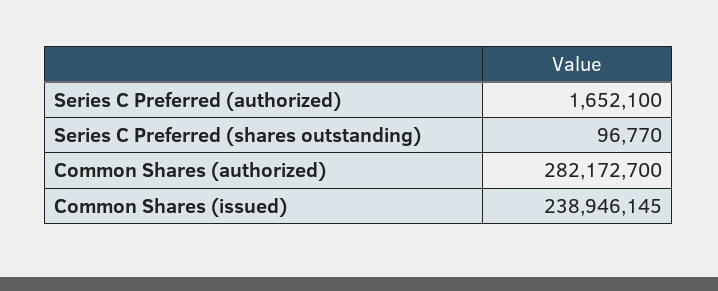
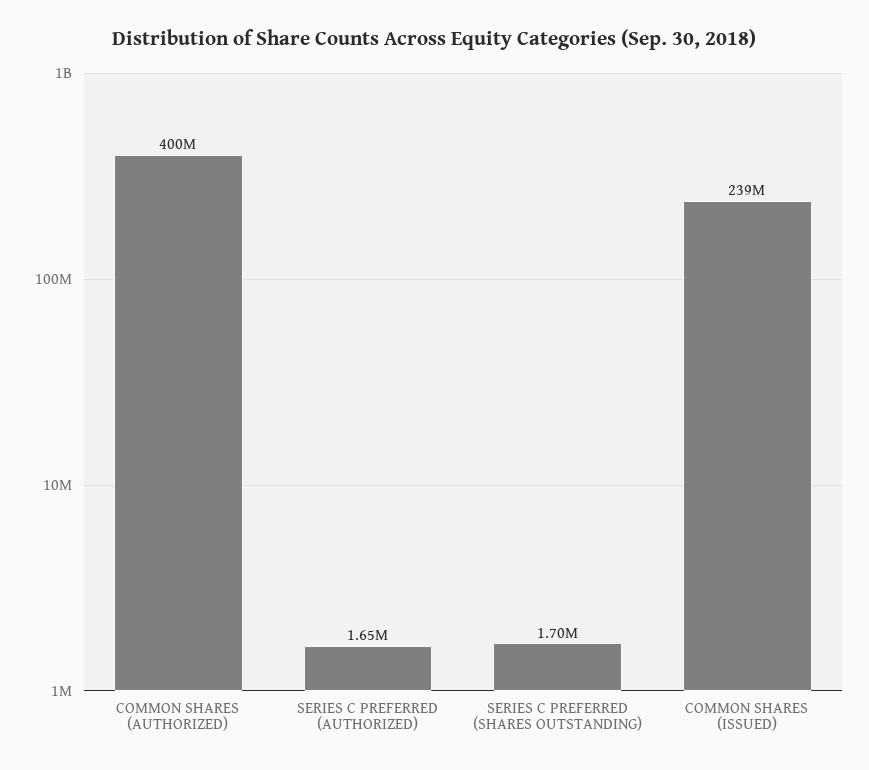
Series C Preferred (shares outstanding): 96770 -> 1700000
Common Shares (authorized): 282172700 -> 400000000

